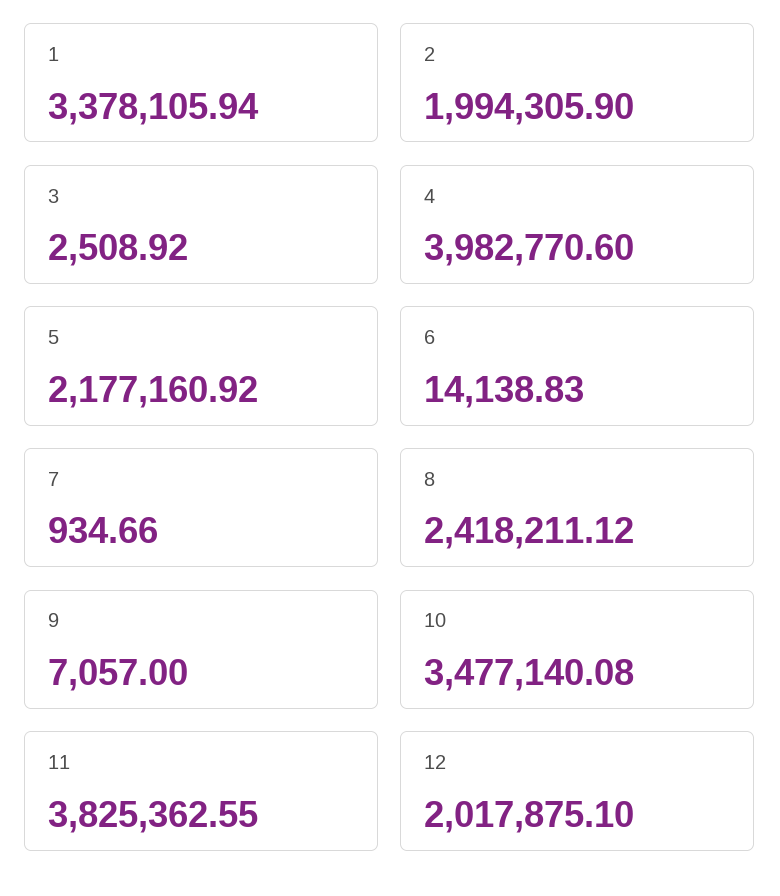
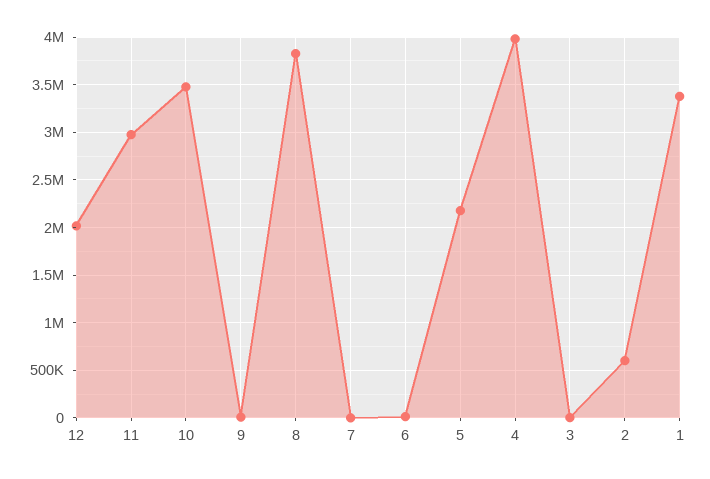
2: 1994305.9 -> 600000
8: 2418211.12 -> 3800000
11: 3825362.55 -> 3000000

